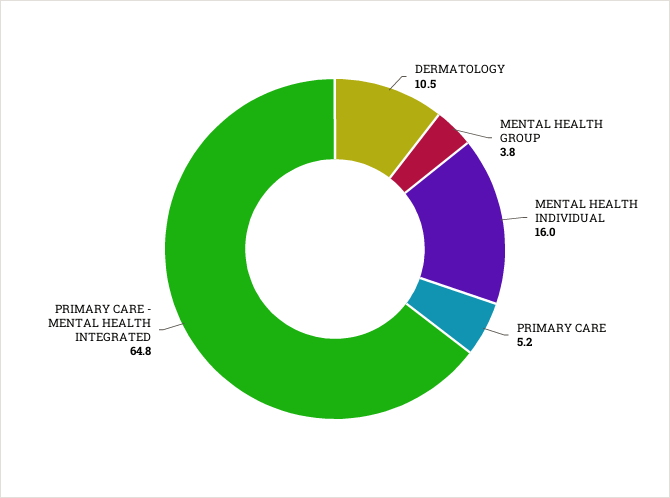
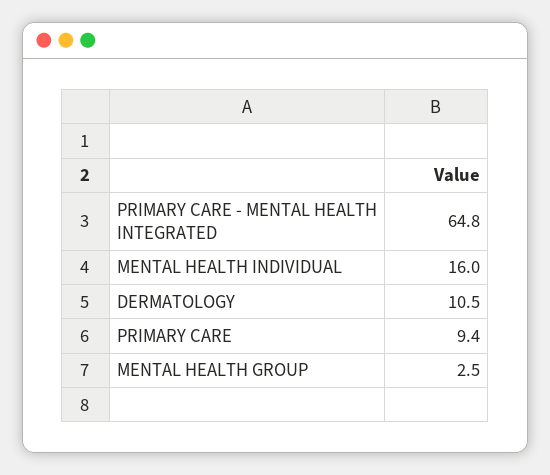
MENTAL HEALTH GROUP: 3.8 -> 2.5
PRIMARY CARE: 5.2 -> 9.4

